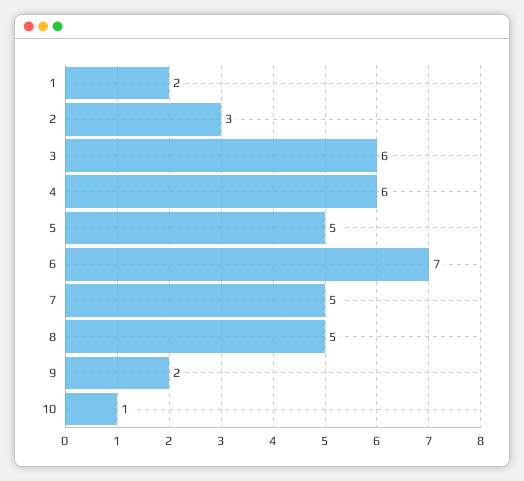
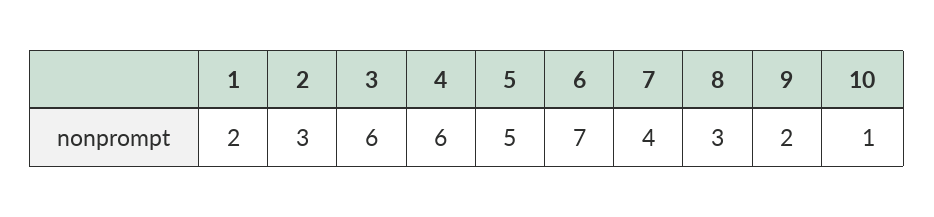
7: 5 -> 4
8: 5 -> 3

